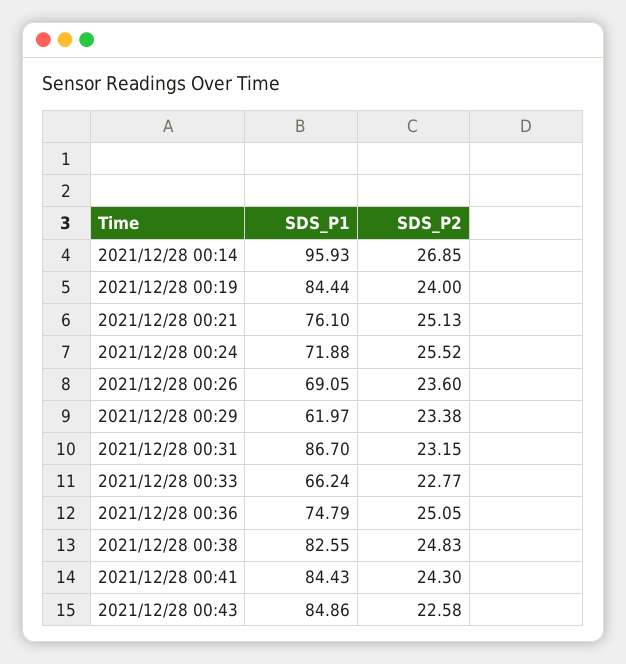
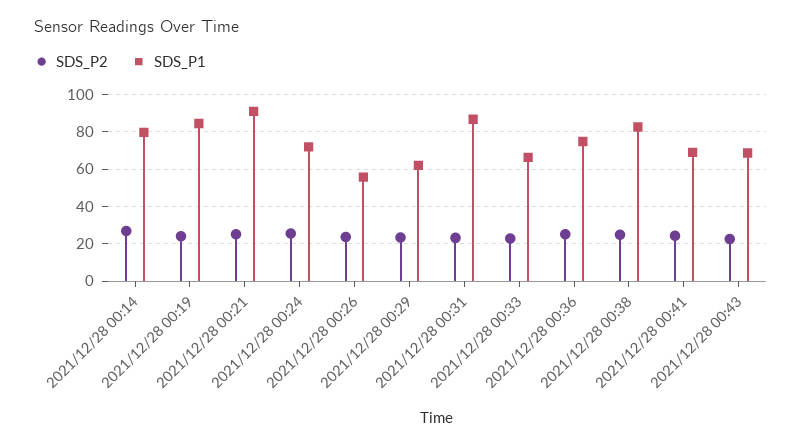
SDS_P1, 2021/12/28 00:14: 95.93 -> 80
SDS_P1, 2021/12/28 00:21: 76.1 -> 90
SDS_P1, 2021/12/28 00:26: 69.05 -> 55
SDS_P1, 2021/12/28 00:41: 84.43 -> 70
SDS_P1, 2021/12/28 00:43: 84.86 -> 70

